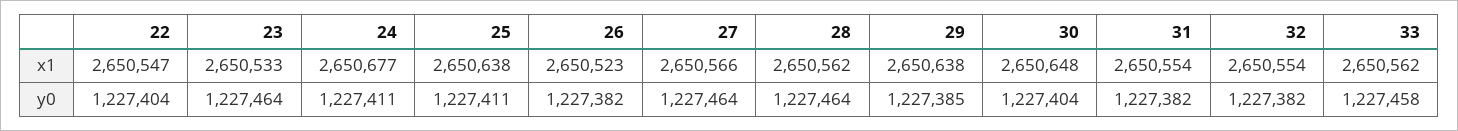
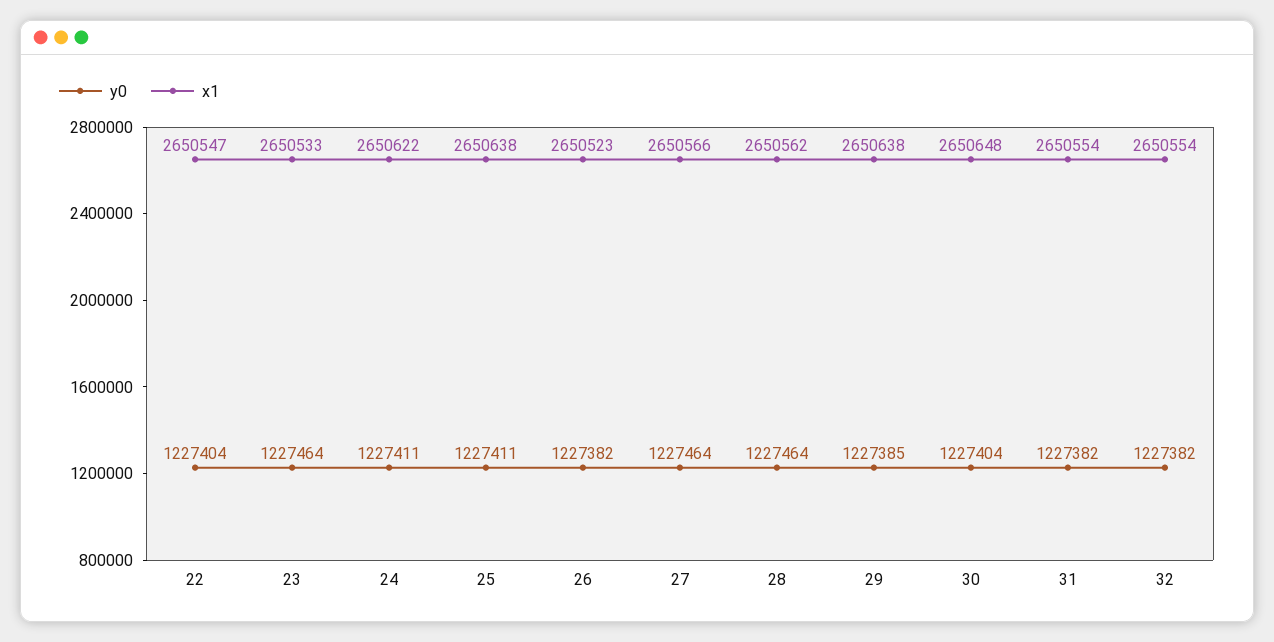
x1, 24: 2650677 -> 2650622
x1, 33: 2650562 -> none
y0, 33: 1227458 -> none

